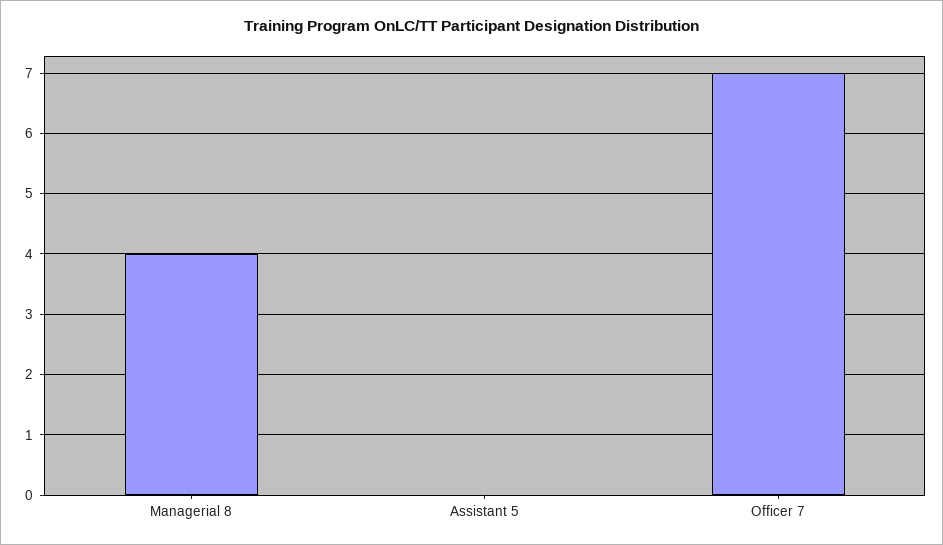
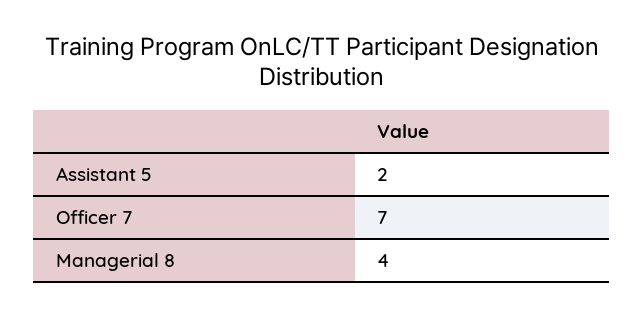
Assistant 5: 0 -> 2

